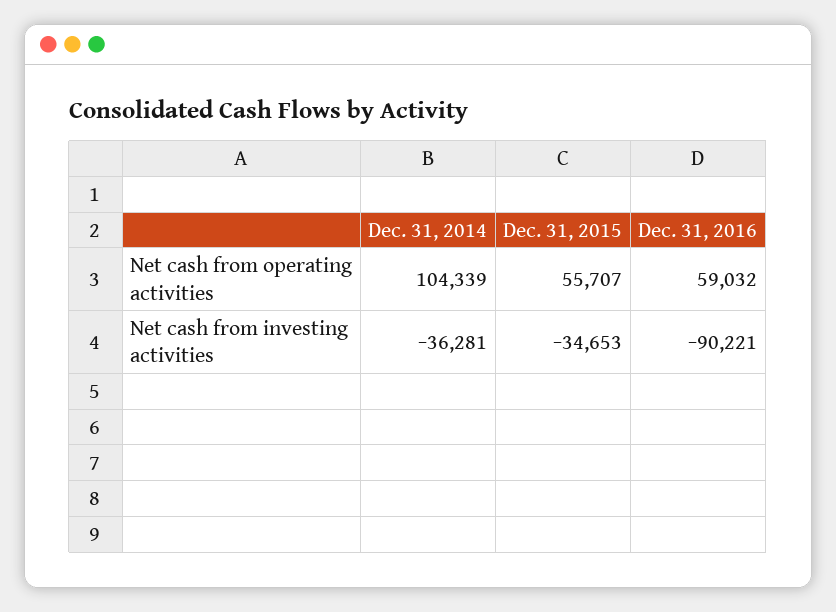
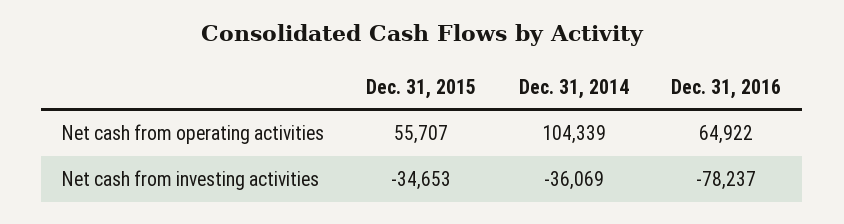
Dec. 31, 2016, Net cash from operating activities: 59032 -> 64922
Dec. 31, 2014, Net cash from investing activities: -36281 -> -36069
Dec. 31, 2016, Net cash from investing activities: -90221 -> -78237

